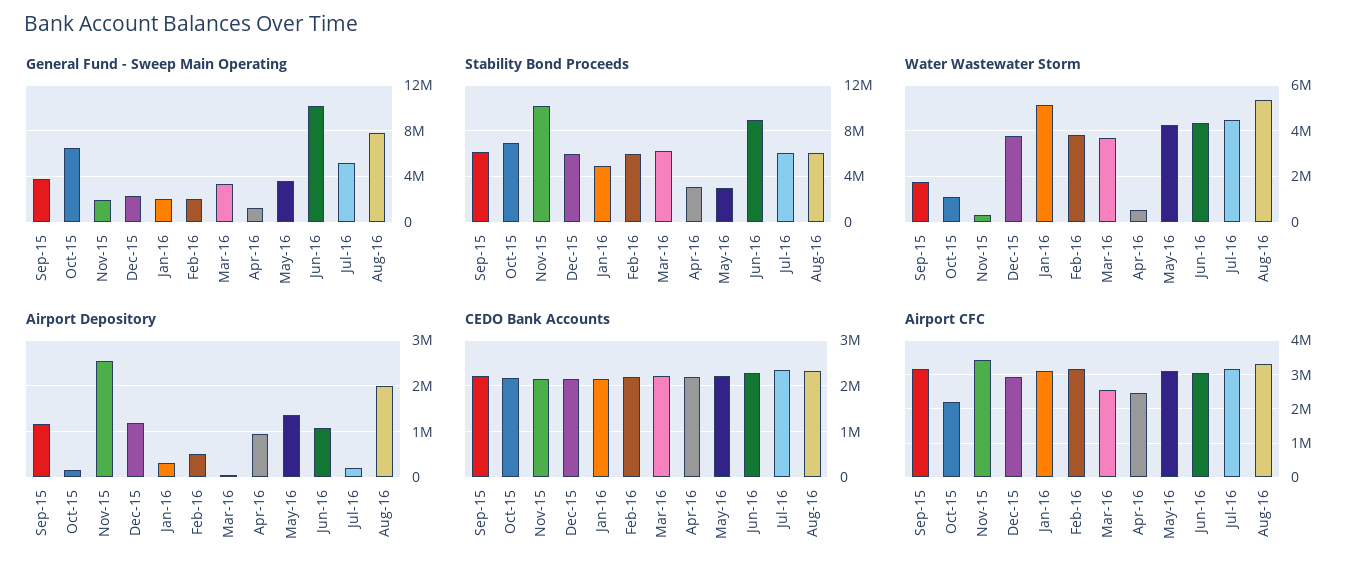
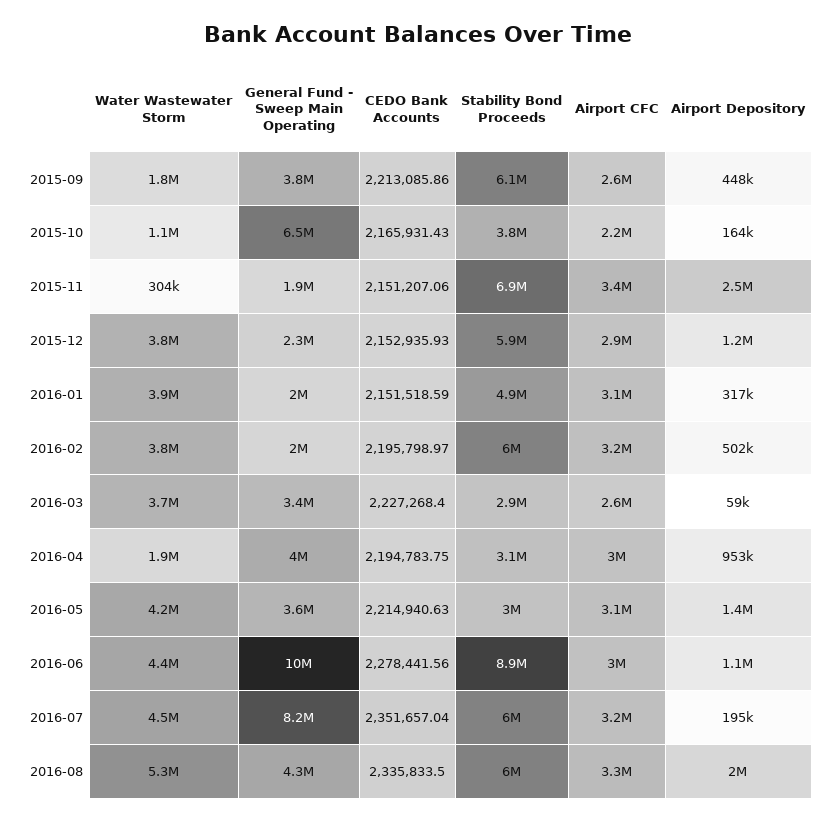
General Fund - Sweep Main Operating, Apr-16: 1000000 -> 4000000
General Fund - Sweep Main Operating, Jul-16: 5000000 -> 8200000
General Fund - Sweep Main Operating, Aug-16: 8000000 -> 4300000
Stability Bond Proceeds, Oct-15: 7000000 -> 3800000
Stability Bond Proceeds, Nov-15: 10000000 -> 6900000
Stability Bond Proceeds, Mar-16: 6000000 -> 2900000
Water Wastewater Storm, Jan-16: 5000000 -> 3900000
Water Wastewater Storm, Apr-16: 500000 -> 1900000
Airport Depository, Sep-15: 1200000 -> 448000
Airport CFC, Sep-15: 3200000 -> 2600000
Airport CFC, Apr-16: 2400000 -> 3000000

